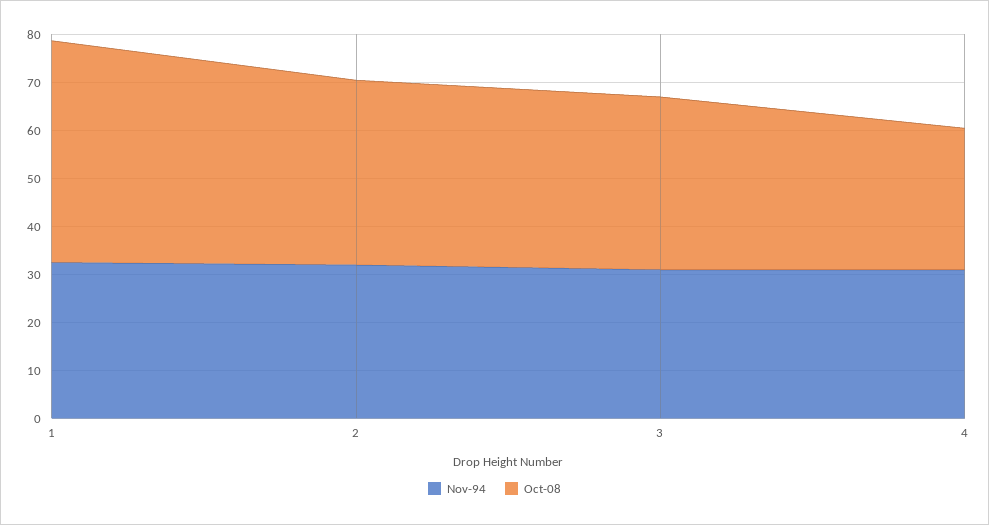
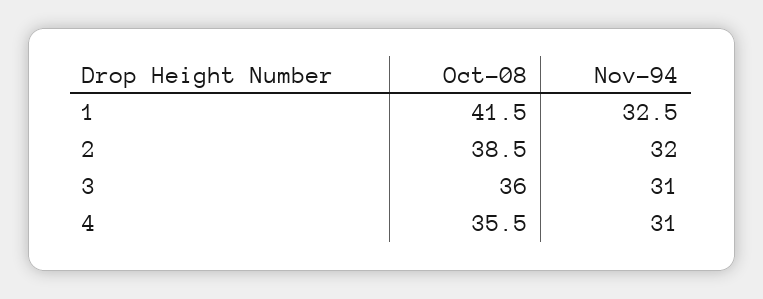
Oct-08, 1: 46 -> 41.5
Oct-08, 4: 30 -> 35.5

